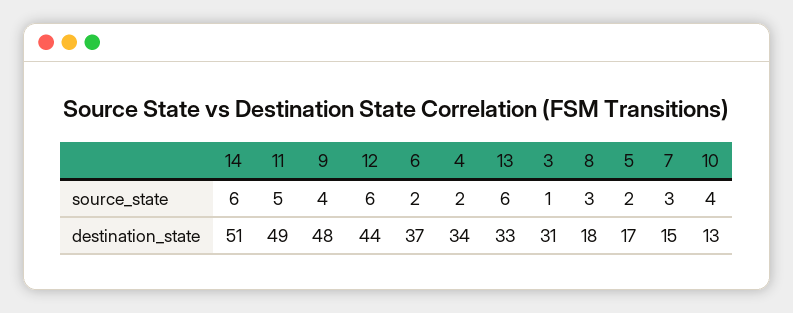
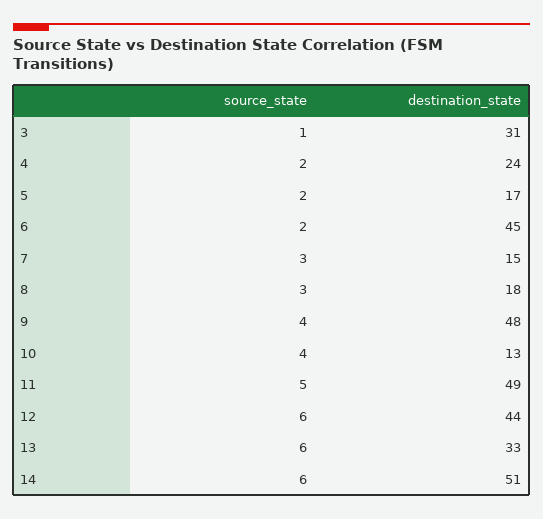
6, destination_state: 37 -> 45
4, destination_state: 34 -> 24

